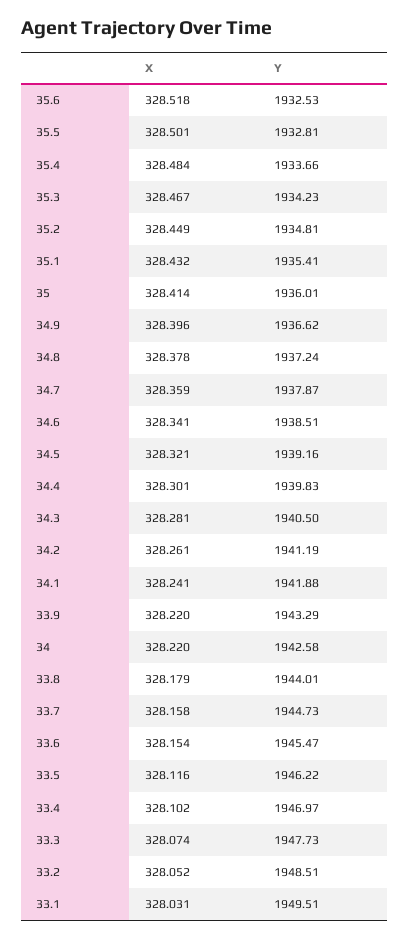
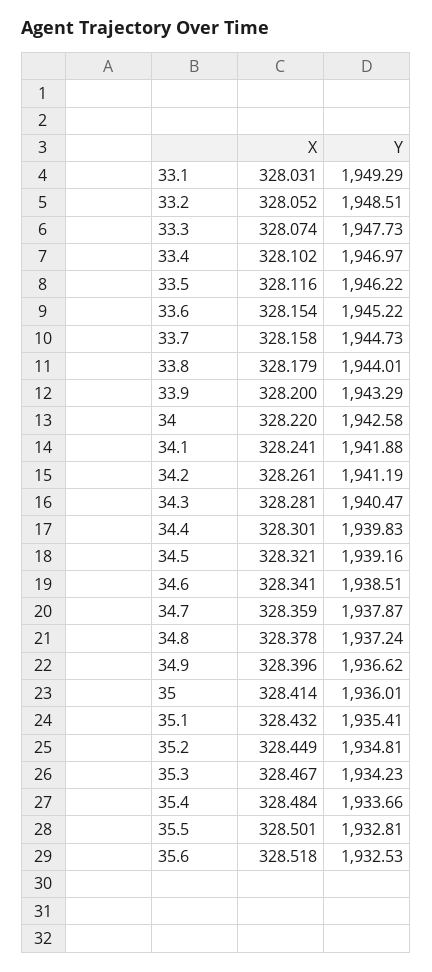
Y, 34.3: 1940.5 -> 1940.47
X, 33.9: 328.22 -> 328.2
Y, 33.6: 1945.47 -> 1945.22
Y, 33.1: 1949.51 -> 1949.29

